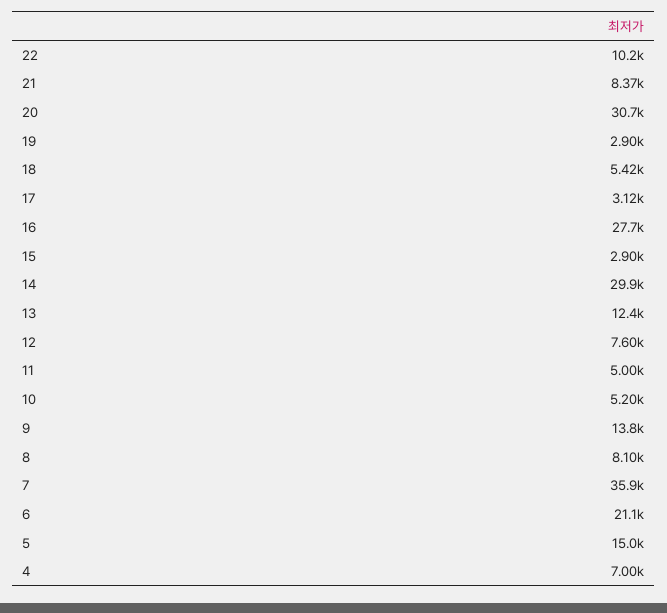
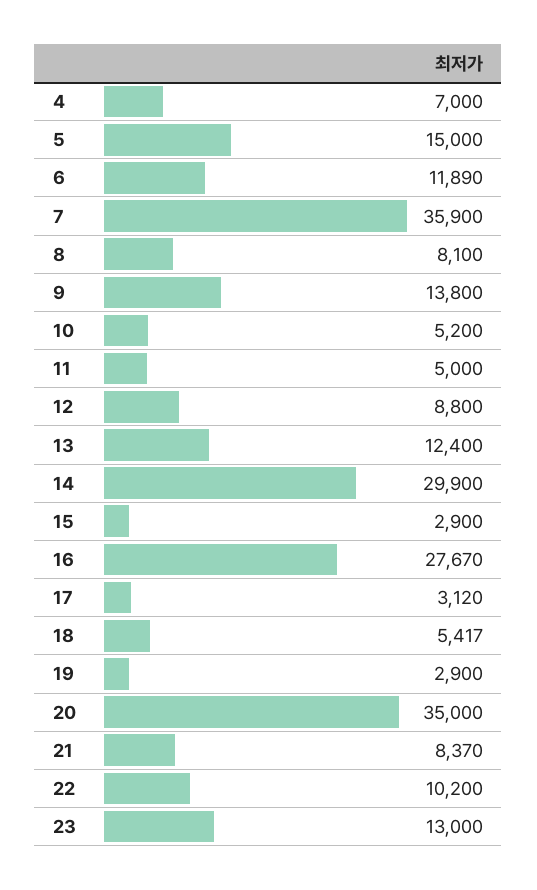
20: 30700 -> 35000
12: 7600 -> 8800
6: 21100 -> 11890
23: none -> 13000

